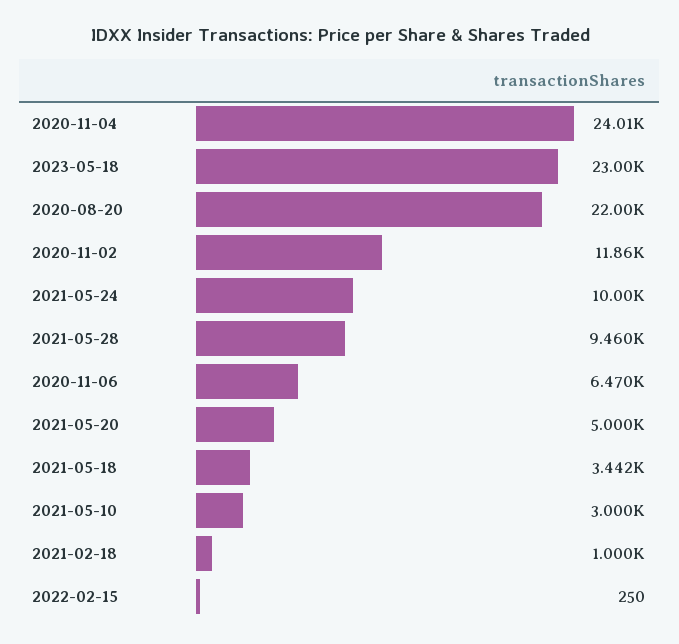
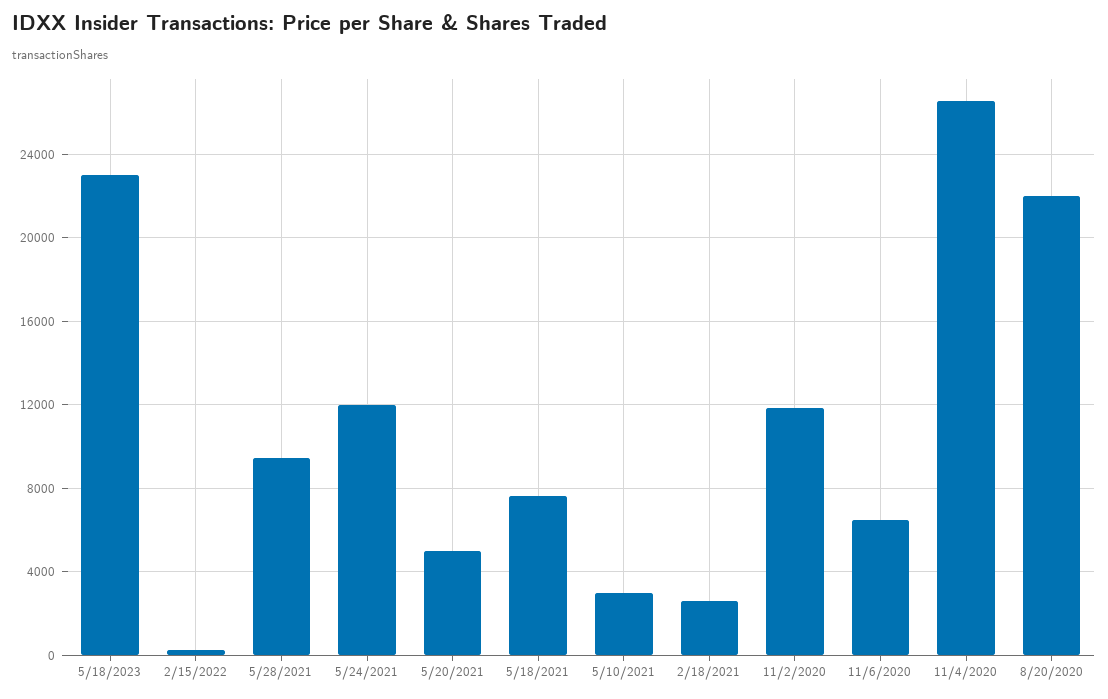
2020-11-04: 24010 -> 26500
2021-05-24: 10000 -> 12000
2021-05-18: 3442 -> 7500
2021-02-18: 1000 -> 2500

